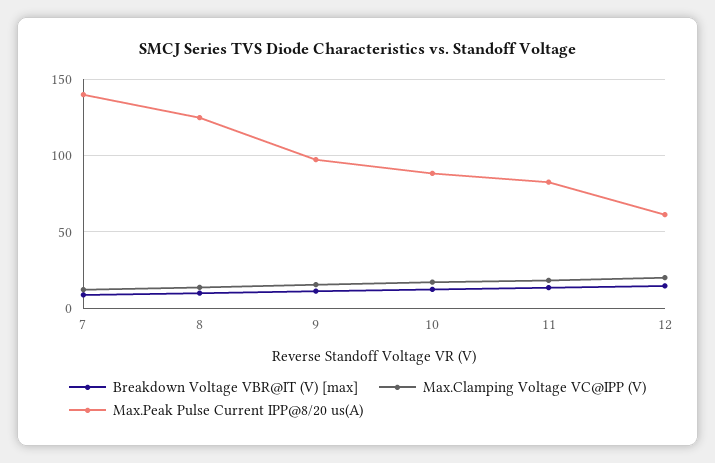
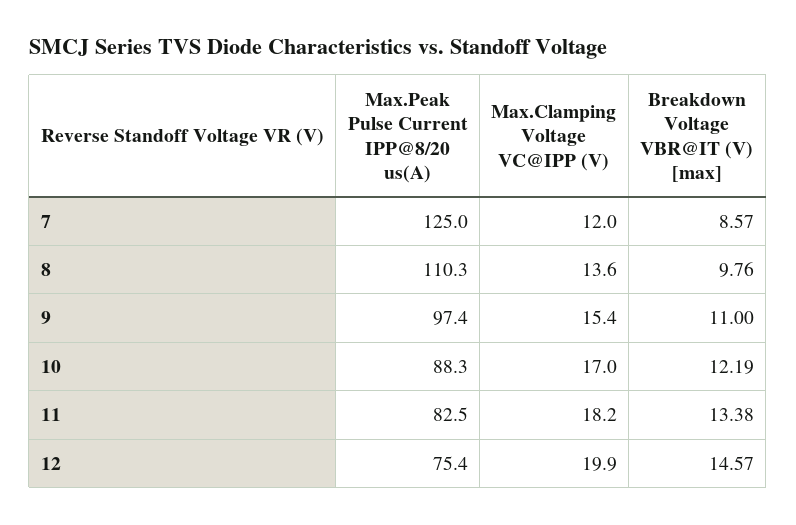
Max.Peak Pulse Current IPP@8/20 us(A), 7: 140 -> 125
Max.Peak Pulse Current IPP@8/20 us(A), 8: 125 -> 110.3
Max.Peak Pulse Current IPP@8/20 us(A), 12: 60 -> 75.4

